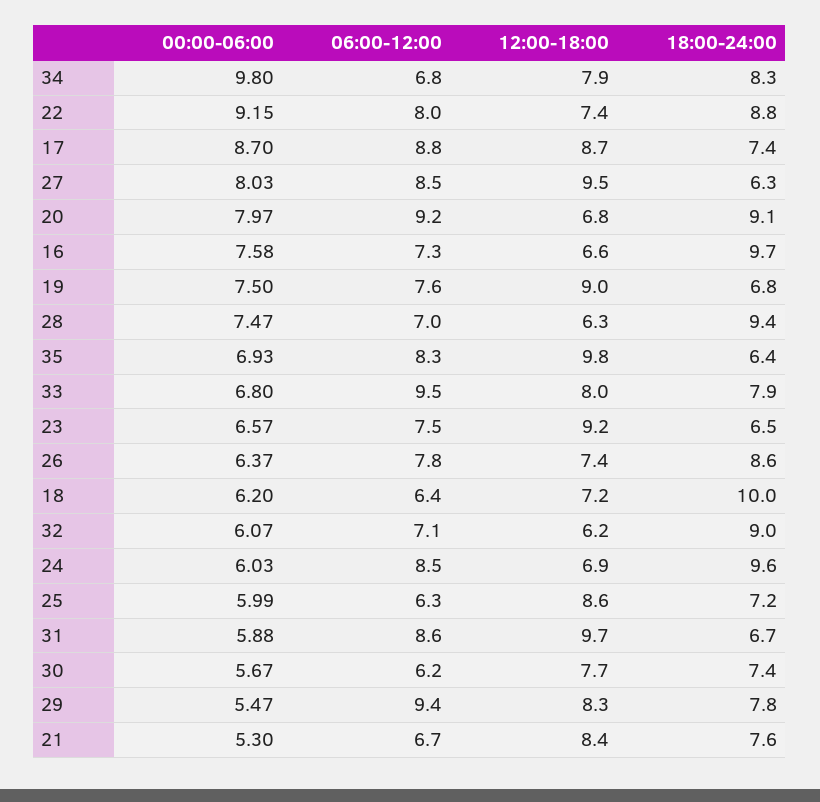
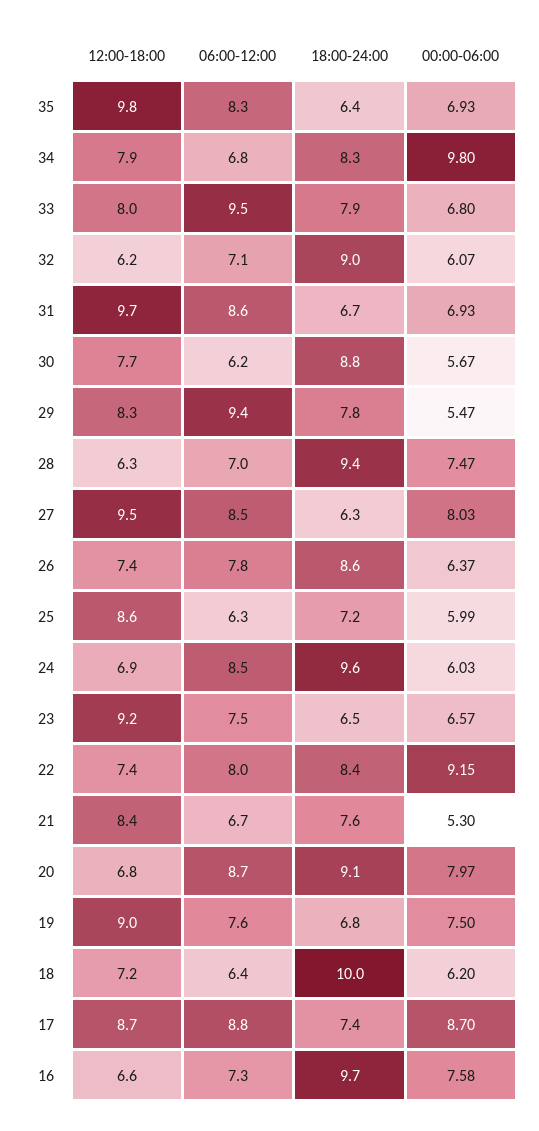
18:00-24:00, 22: 8.8 -> 8.4
06:00-12:00, 20: 9.2 -> 8.7
00:00-06:00, 31: 5.88 -> 6.93
18:00-24:00, 30: 7.4 -> 8.8

